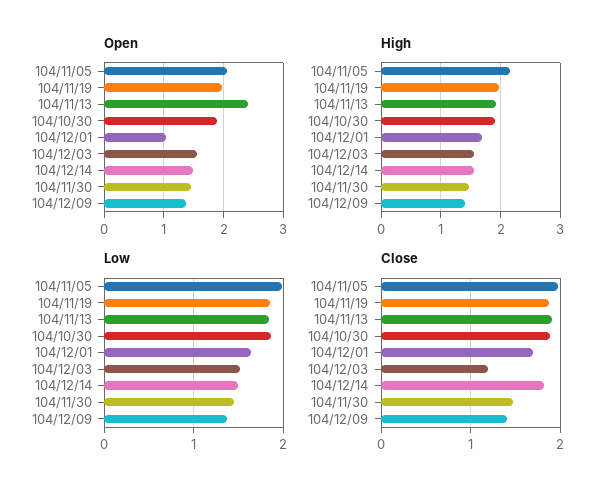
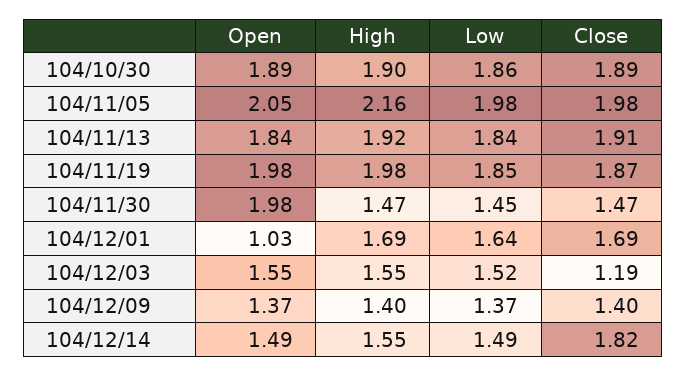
Open, 104/11/13: 2.4 -> 1.84
Open, 104/11/30: 1.4 -> 1.98

